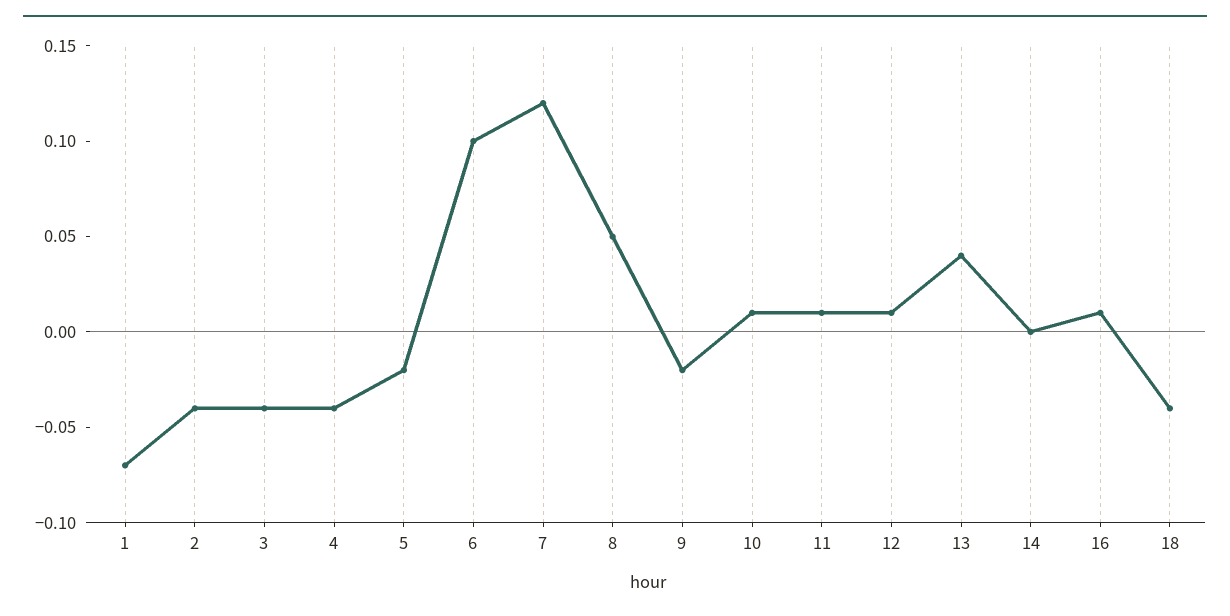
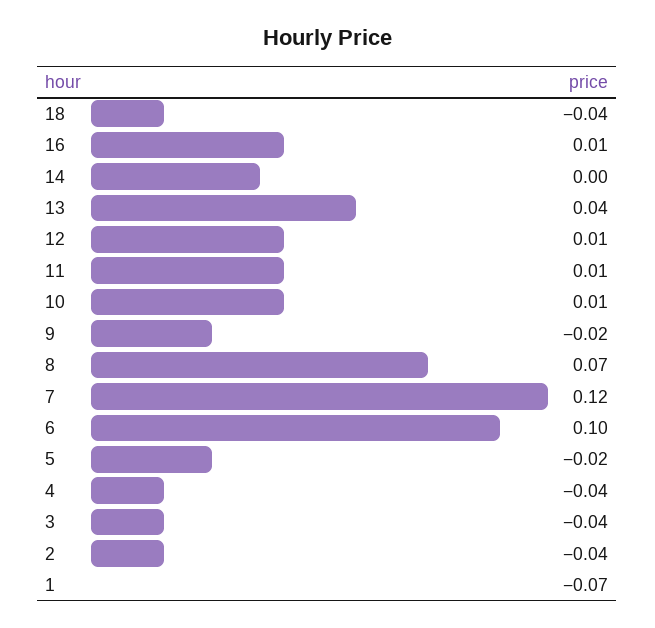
8: 0.05 -> 0.07

